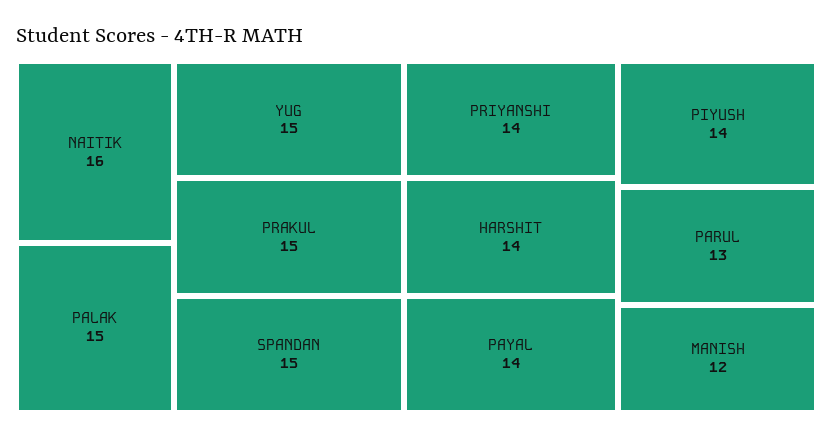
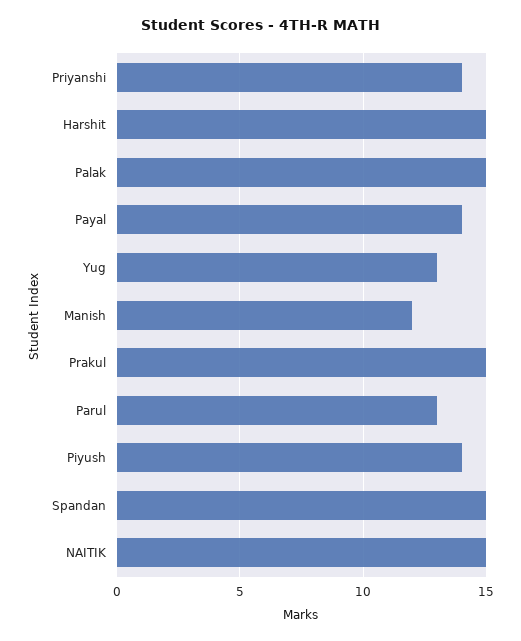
NAITIK: 16 -> 15
YUG: 15 -> 13
HARSHIT: 14 -> 15

